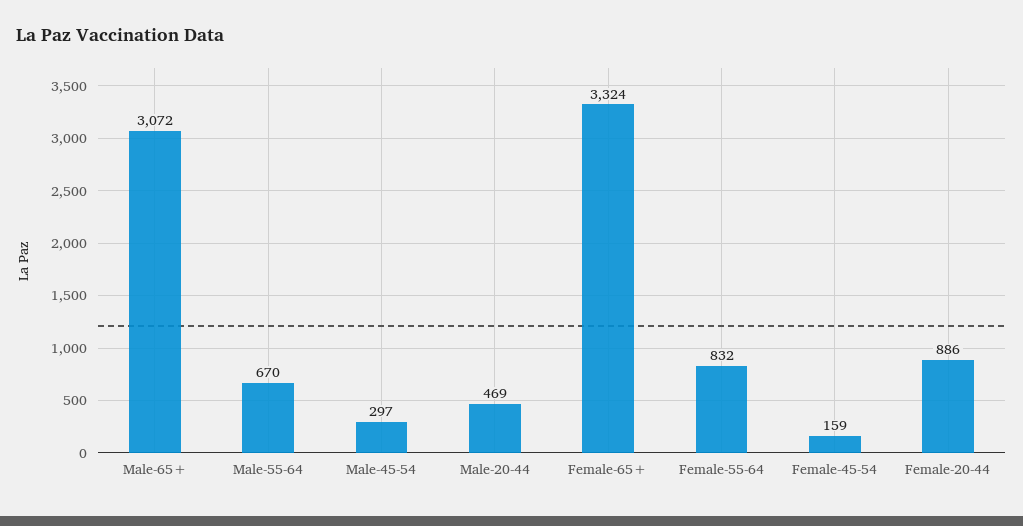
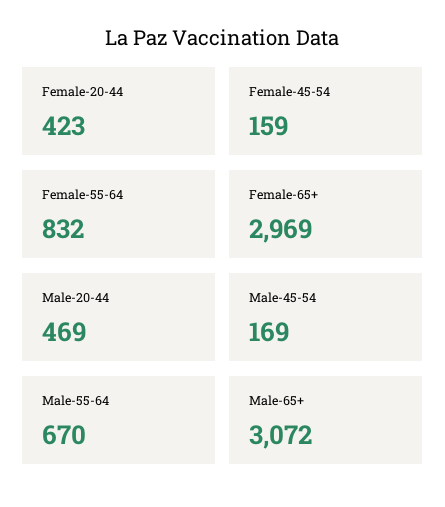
Male-45-54: 297 -> 169
Female-65+: 3324 -> 2969
Female-20-44: 886 -> 423

